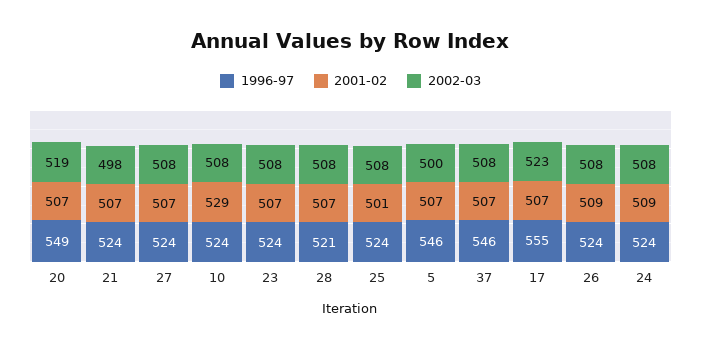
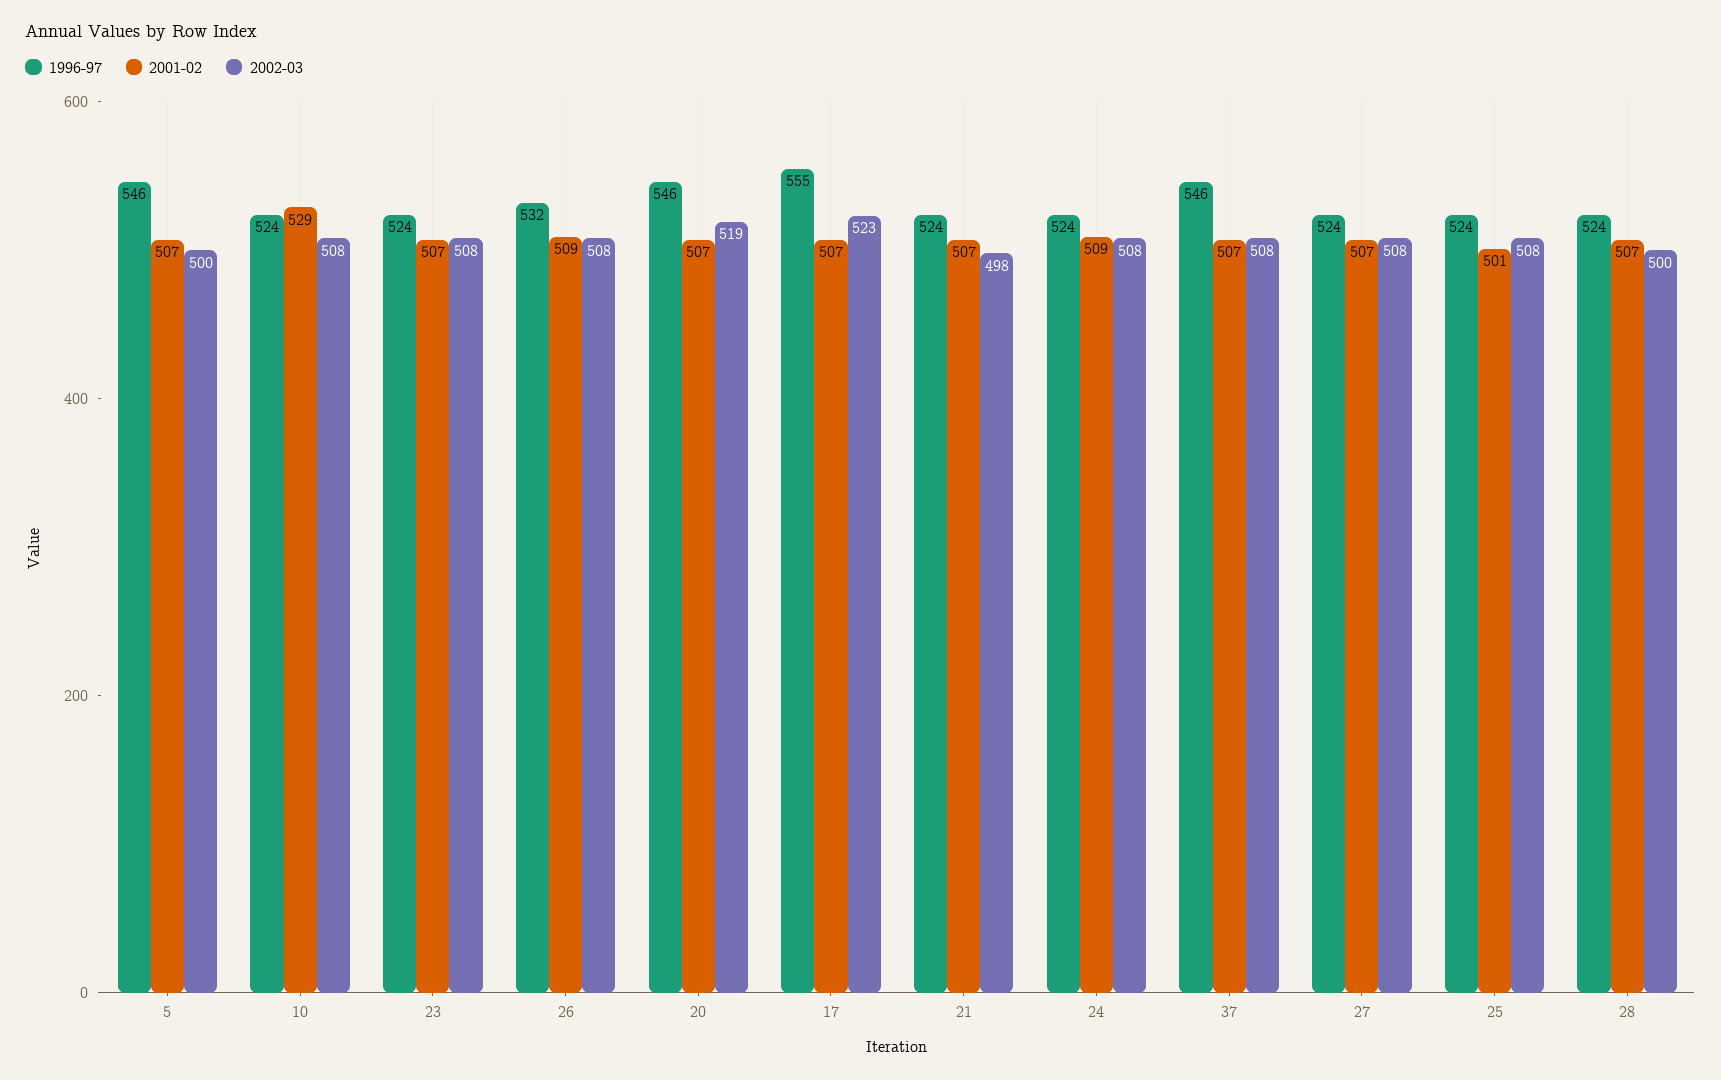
1996-97, 20: 549 -> 546
1996-97, 28: 521 -> 524
2002-03, 28: 508 -> 500
1996-97, 26: 524 -> 532

